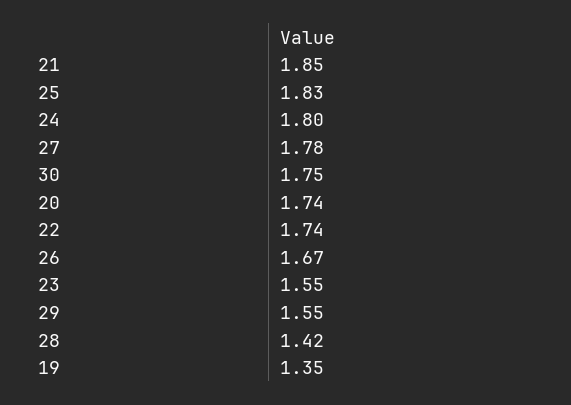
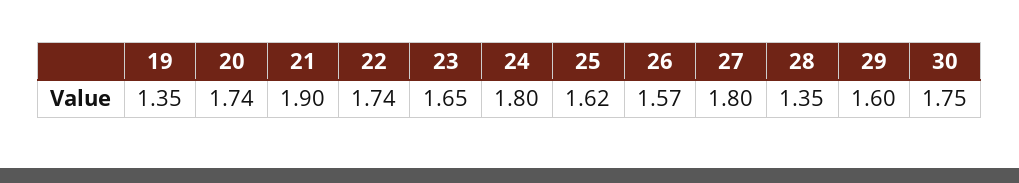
21: 1.85 -> 1.9
25: 1.83 -> 1.62
27: 1.78 -> 1.8
26: 1.67 -> 1.57
23: 1.55 -> 1.65
29: 1.55 -> 1.6
28: 1.42 -> 1.35

